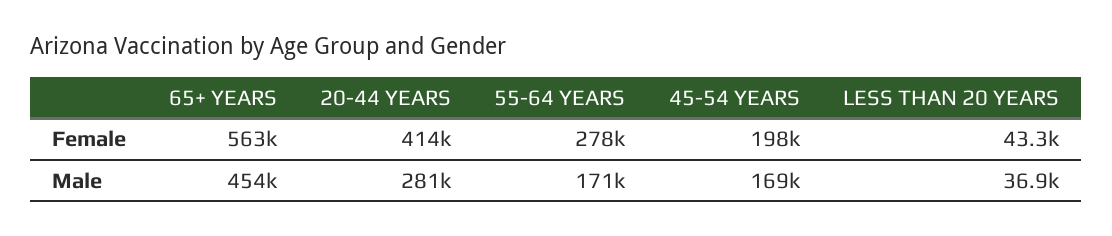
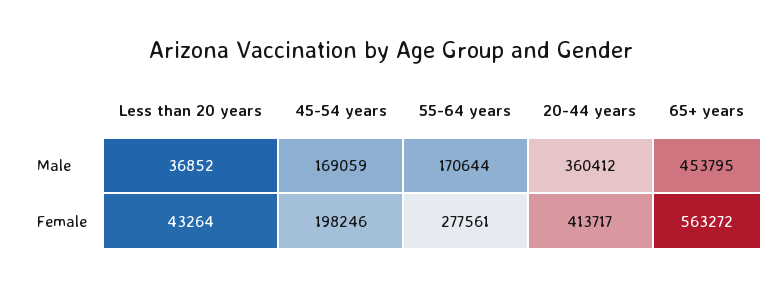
20-44 YEARS, Male: 281000 -> 360412

